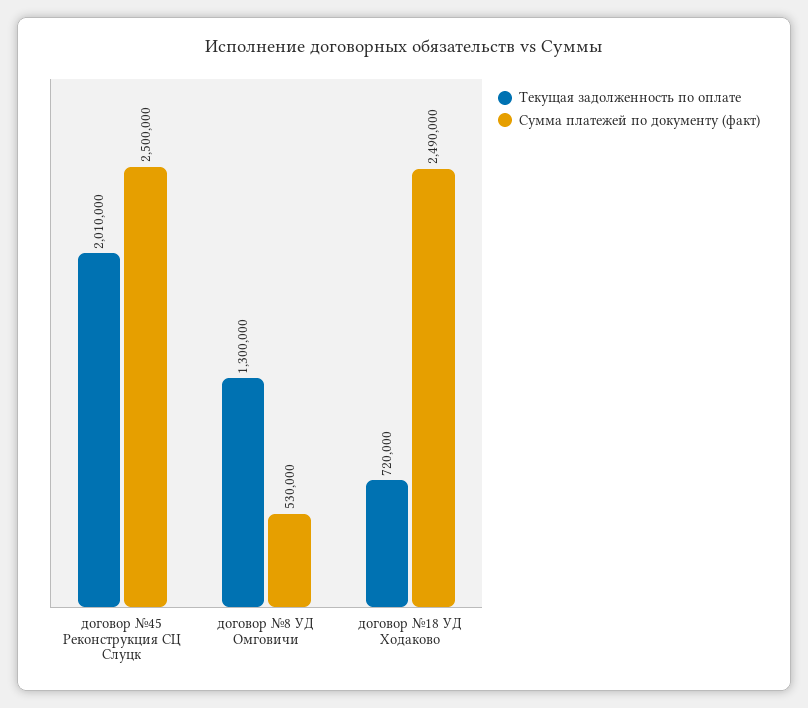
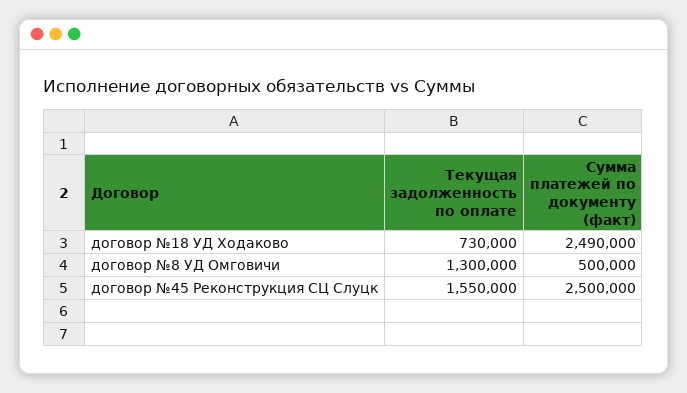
Текущая задолженность по оплате, договор №45 Реконструкция СЦ Слуцк: 2010000 -> 1550000
Сумма платежей по документу (факт), договор №8 УД Омговичи: 530000 -> 500000
Текущая задолженность по оплате, договор №18 УД Ходаково: 720000 -> 730000

